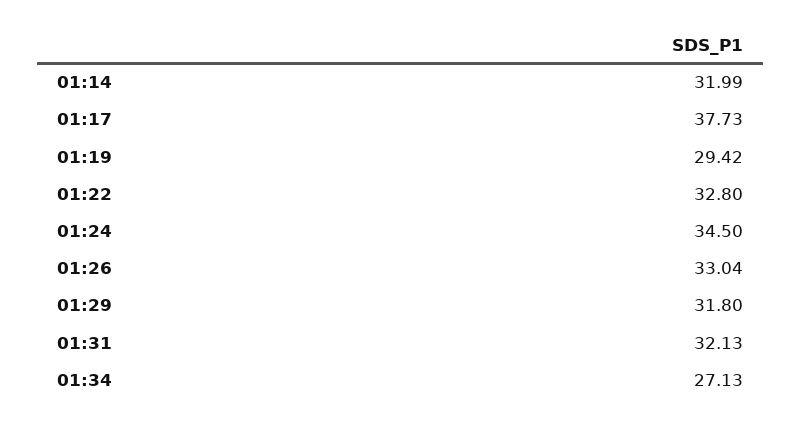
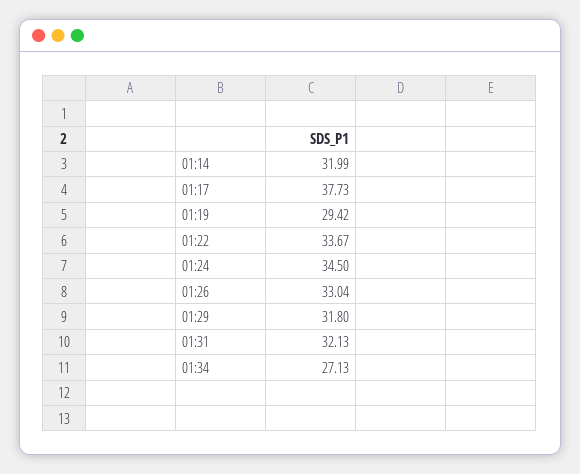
01:22: 32.8 -> 33.67

